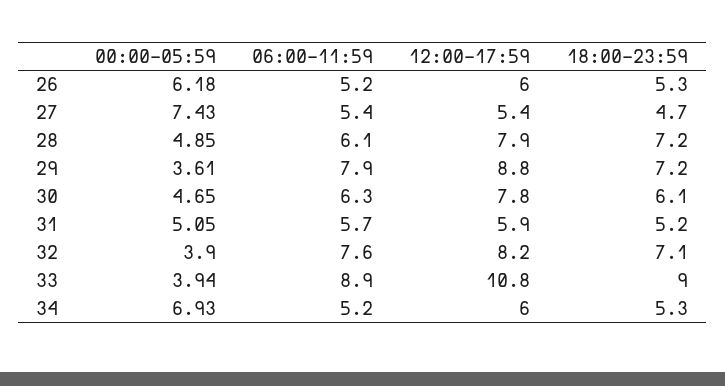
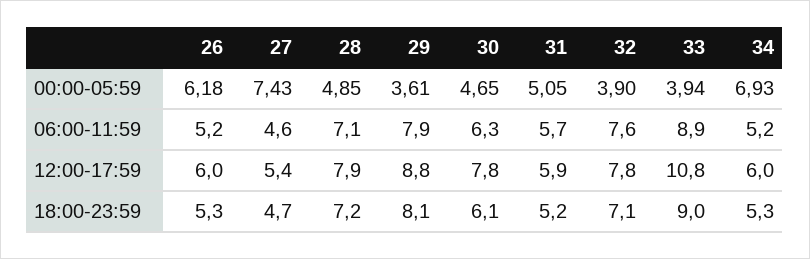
06:00-11:59, 27: 5.4 -> 4.6
06:00-11:59, 28: 6.1 -> 7.1
18:00-23:59, 29: 7.2 -> 8.1
12:00-17:59, 32: 8.2 -> 7.8

